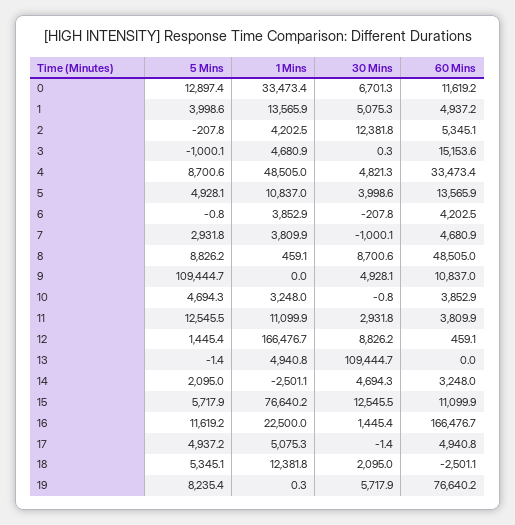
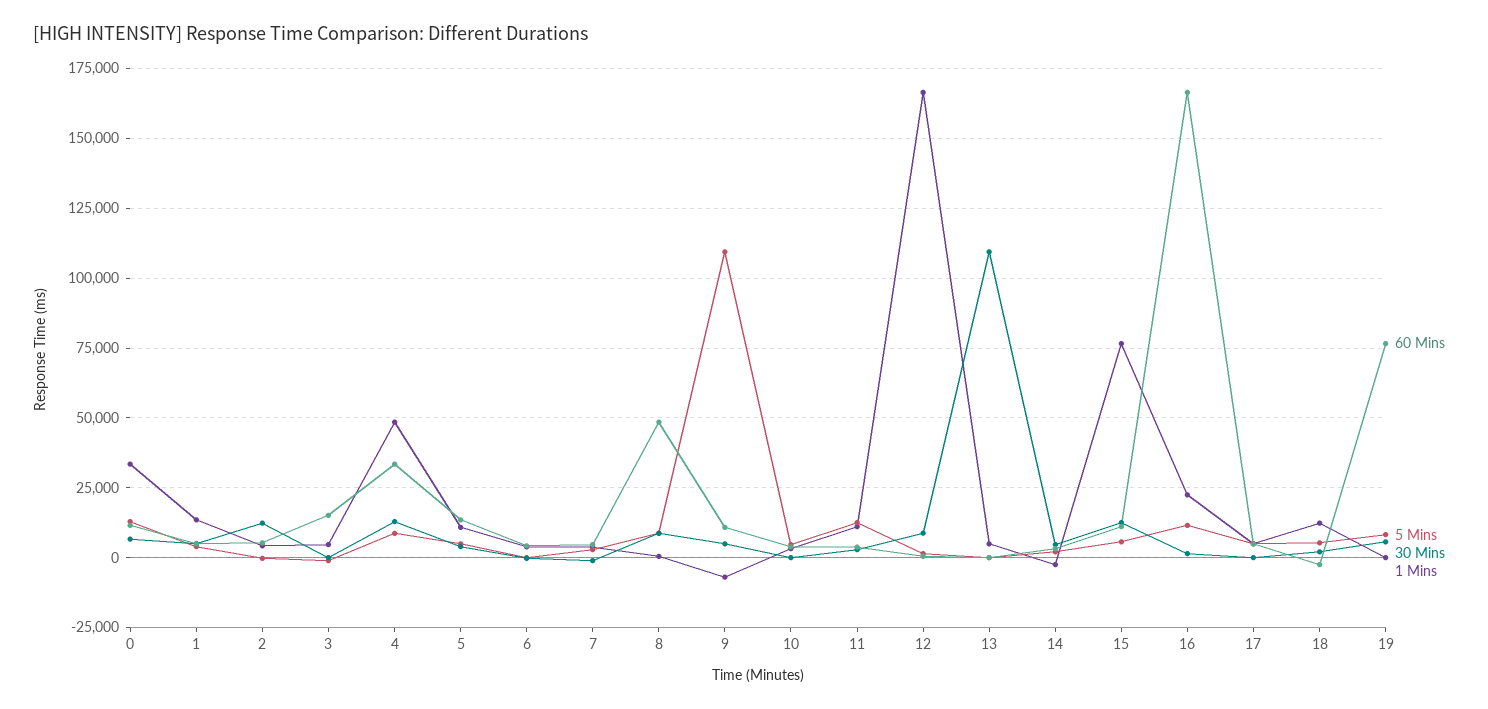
30 Mins, 4: 4821.3 -> 12500
1 Mins, 9: 0 -> -7500

